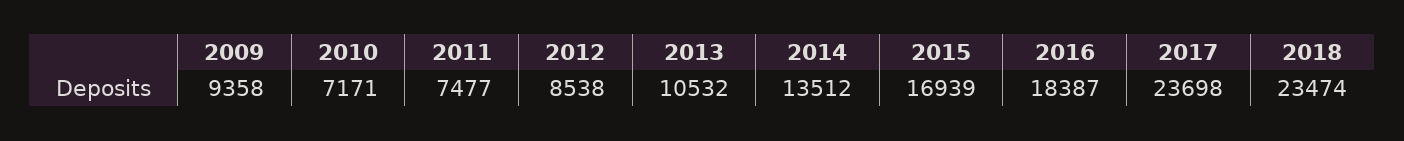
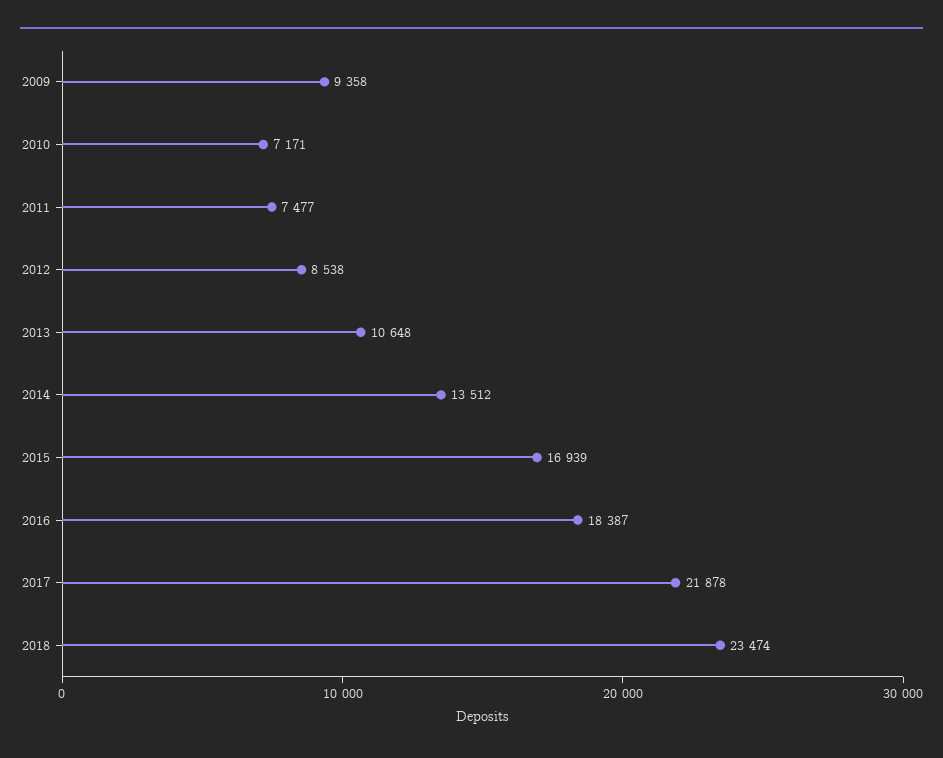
2013: 10532 -> 10648
2017: 23698 -> 21878

